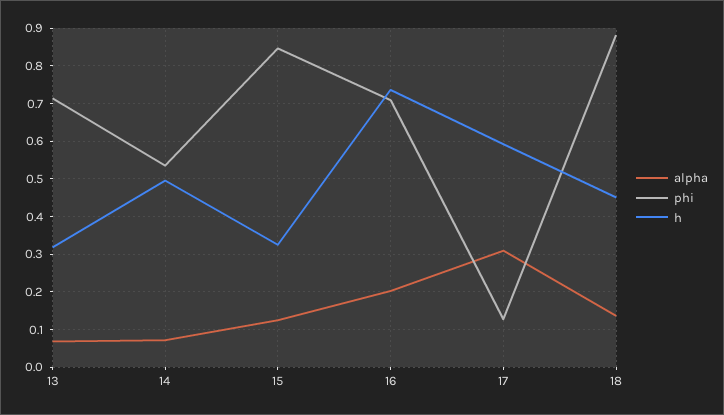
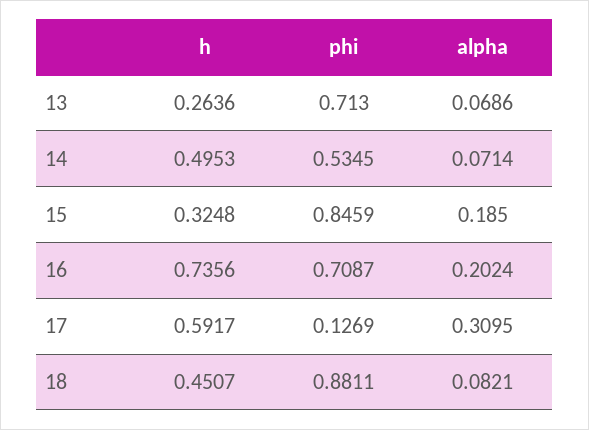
h, 13: 0.32 -> 0.2636
alpha, 15: 0.12 -> 0.185
alpha, 18: 0.14 -> 0.0821

